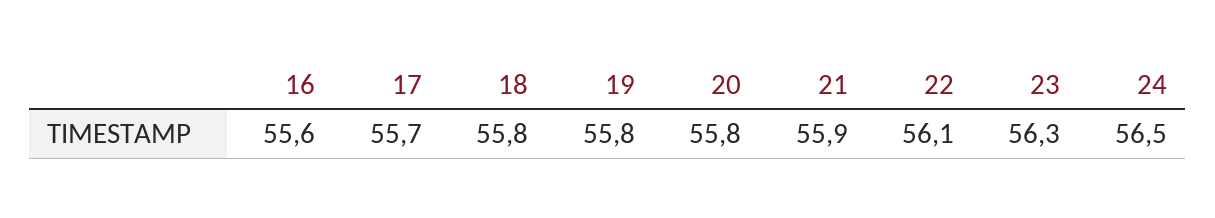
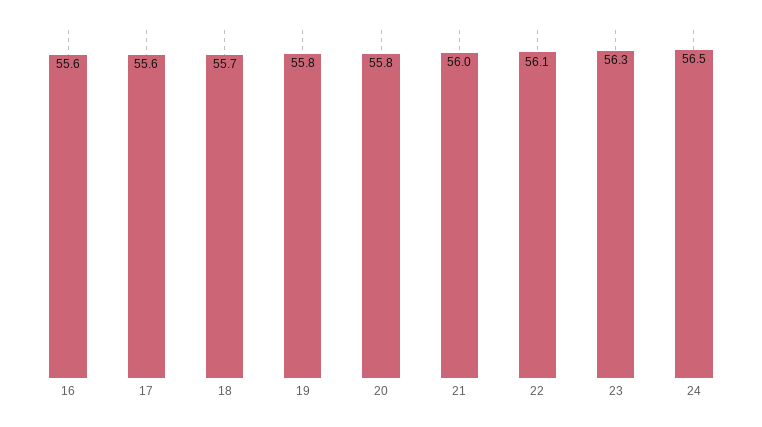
17: 55.7 -> 55.6
18: 55.8 -> 55.7
21: 55.9 -> 56

